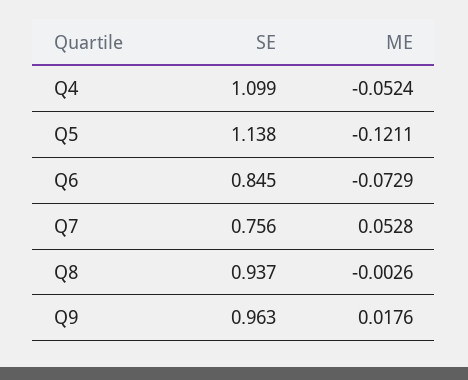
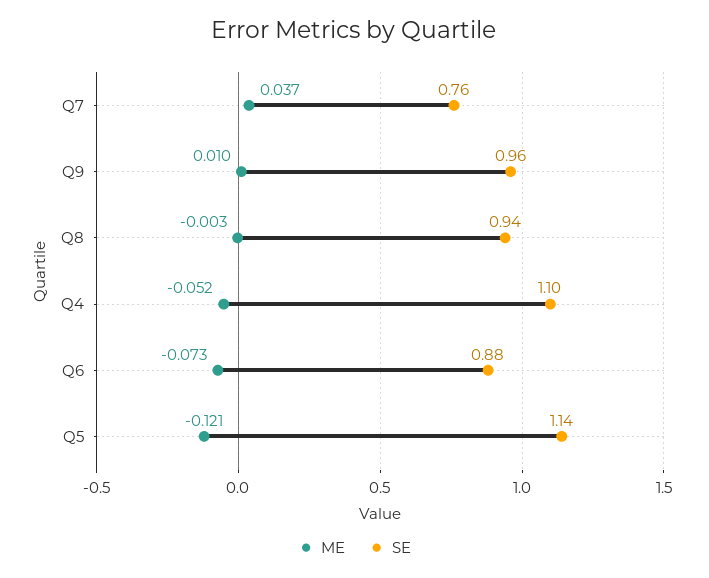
SE, Q6: 0.845 -> 0.88
ME, Q7: 0.0528 -> 0.037
ME, Q9: 0.0176 -> 0.01

